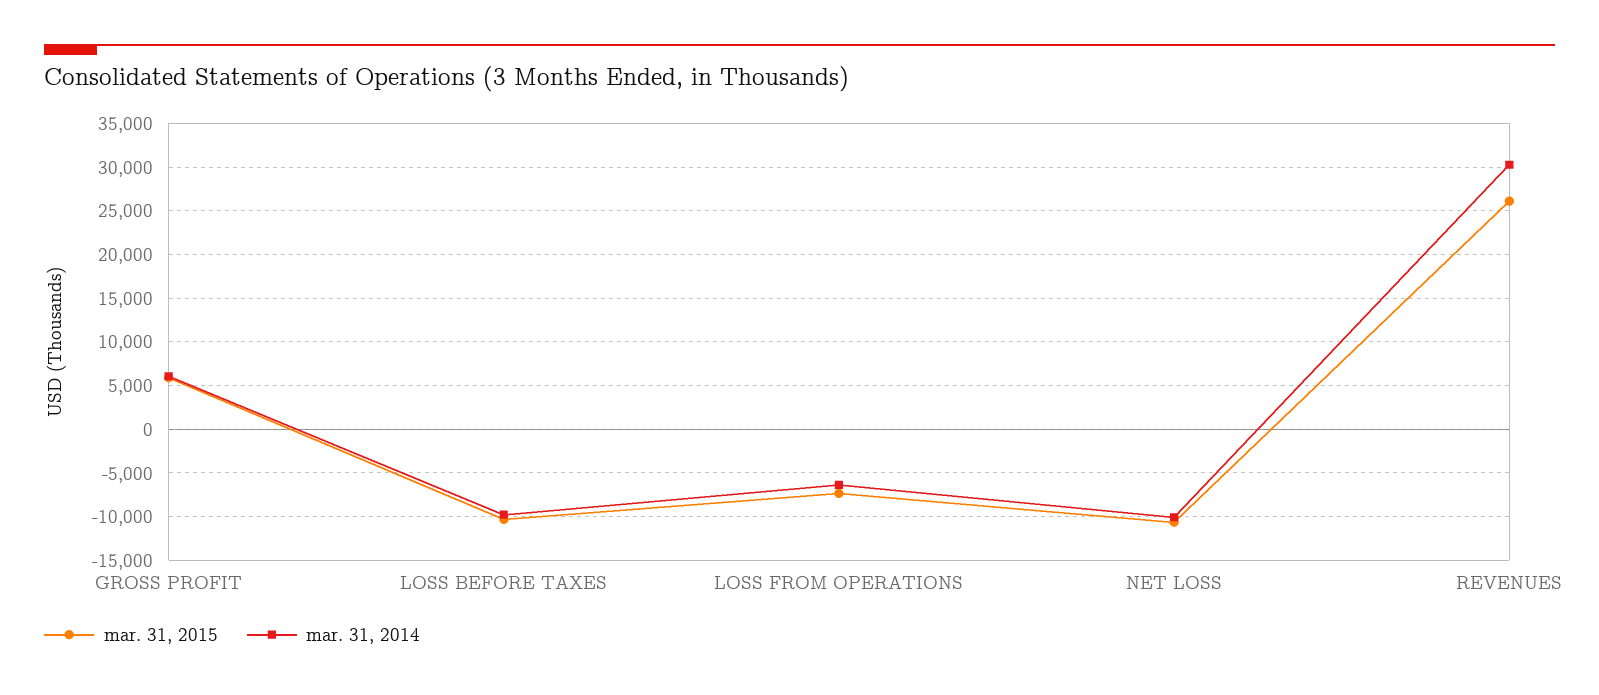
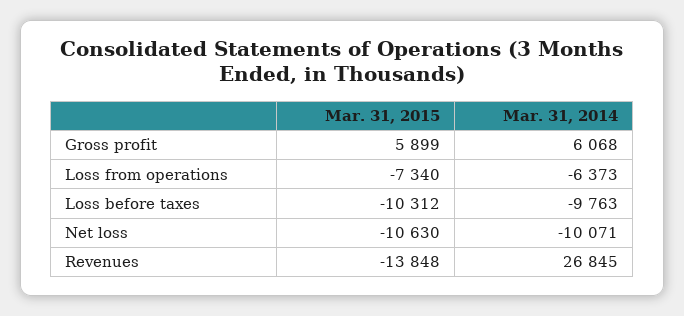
mar. 31, 2015, REVENUES: 26000 -> -13848
mar. 31, 2014, REVENUES: 30000 -> 26845

